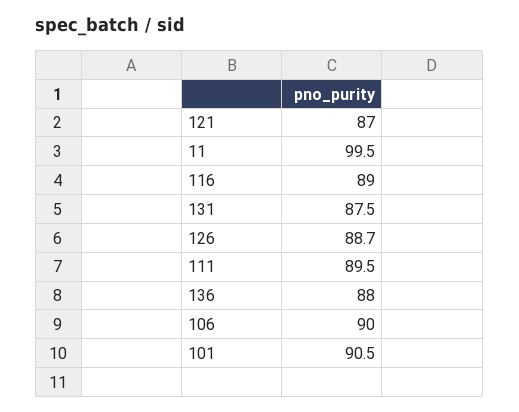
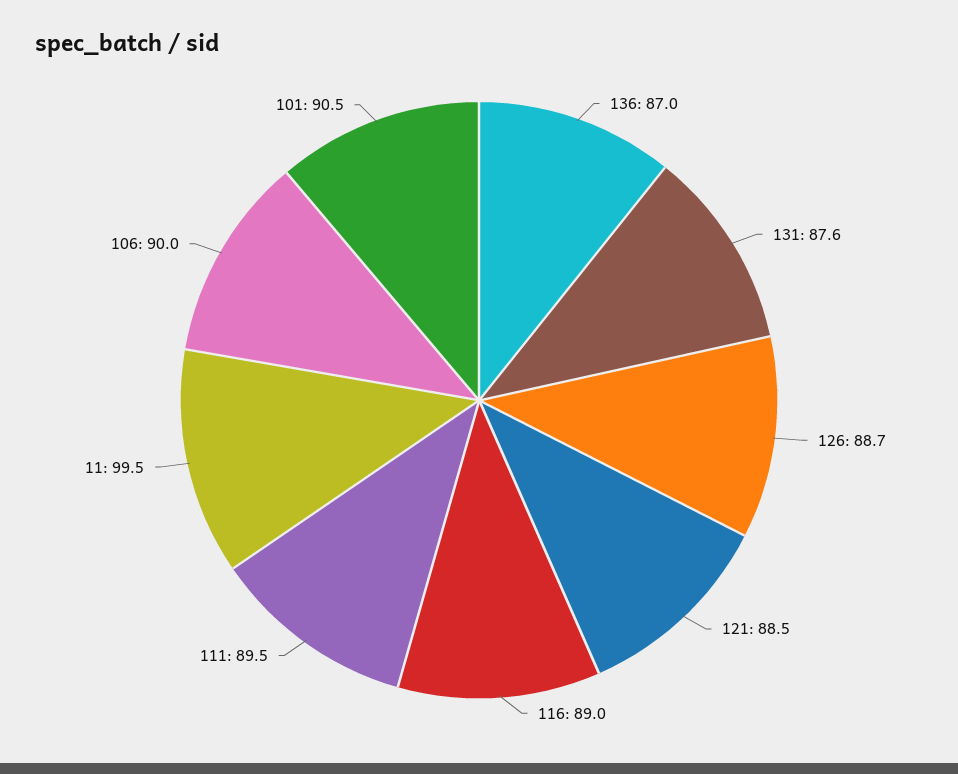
121: 87 -> 88.5
131: 87.5 -> 87.6
136: 88 -> 87

